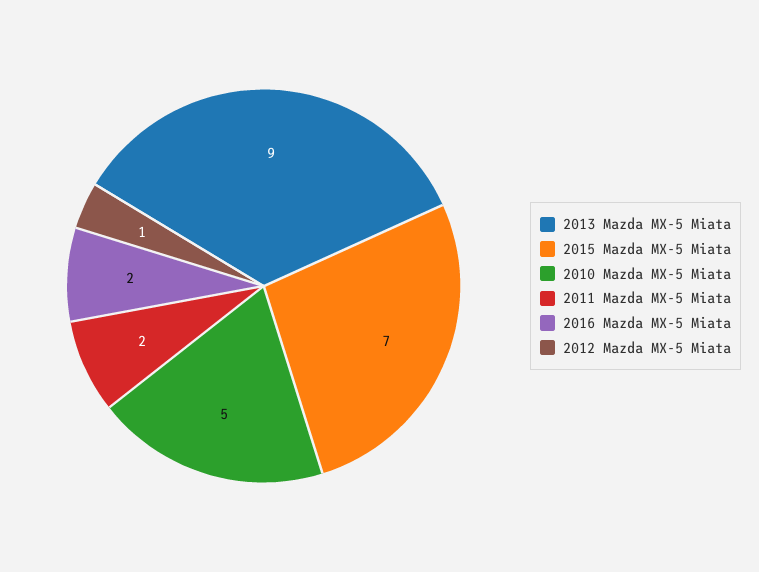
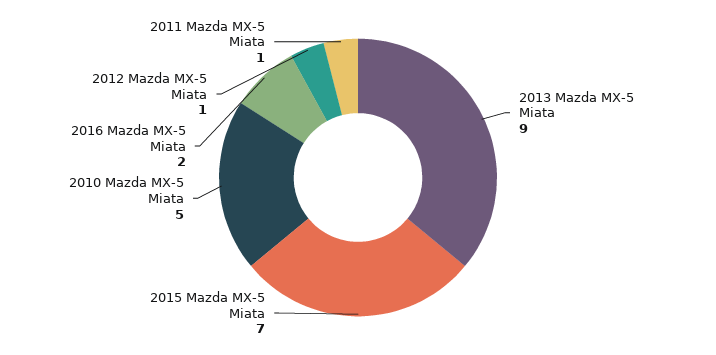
2011 Mazda MX-5 Miata: 2 -> 1

